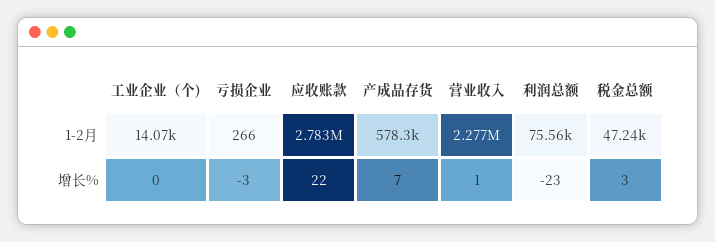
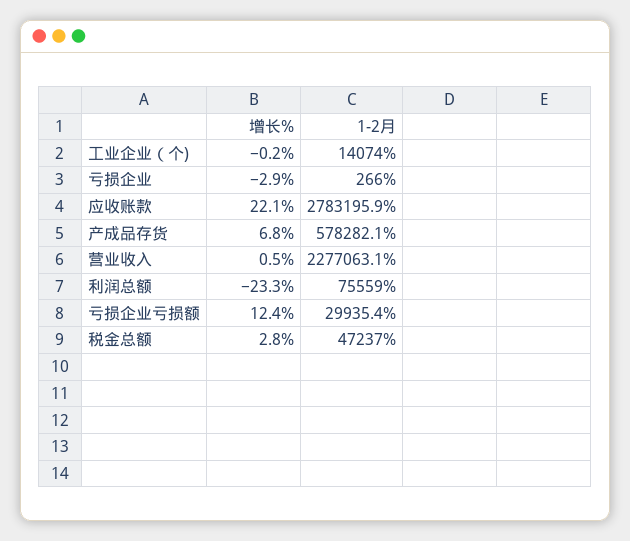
亏损企业亏损额, 增长%: none -> 12.4
亏损企业亏损额, 1-2月: none -> 29935.4

